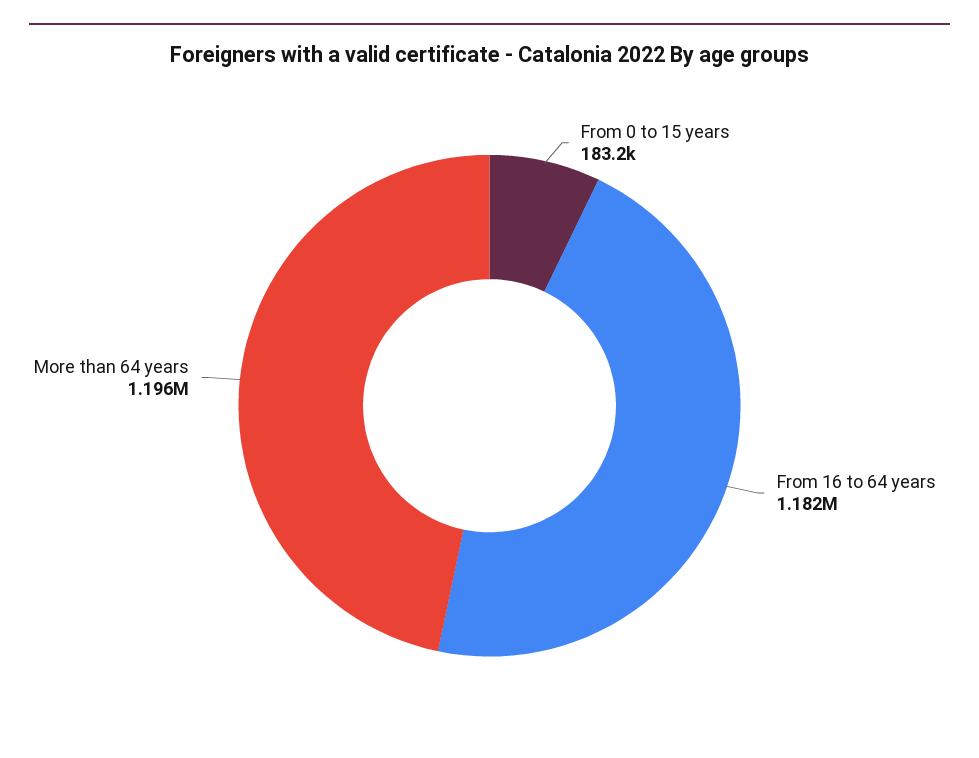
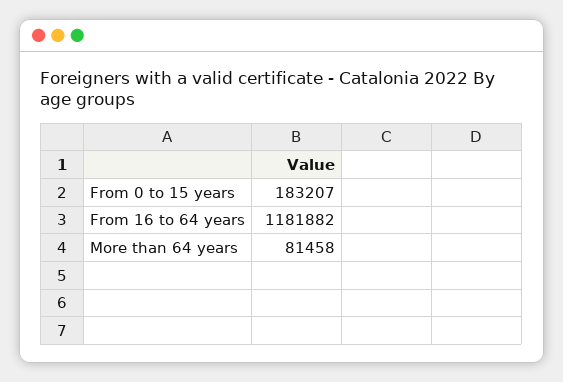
More than 64 years: 1196000 -> 81458

